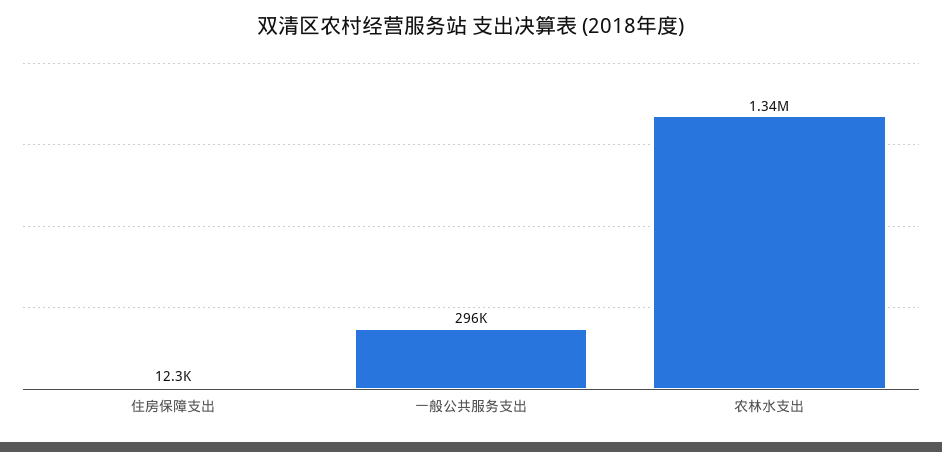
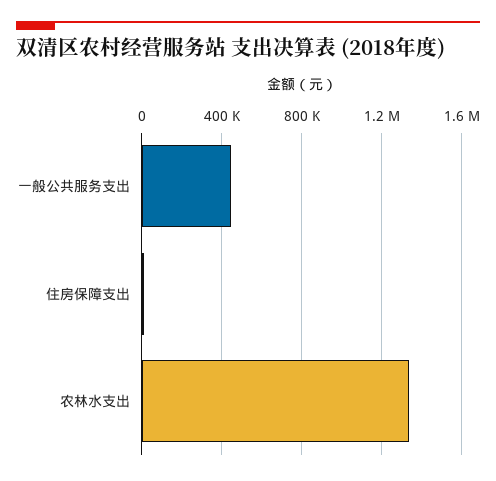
一般公共服务支出: 296000 -> 450000

